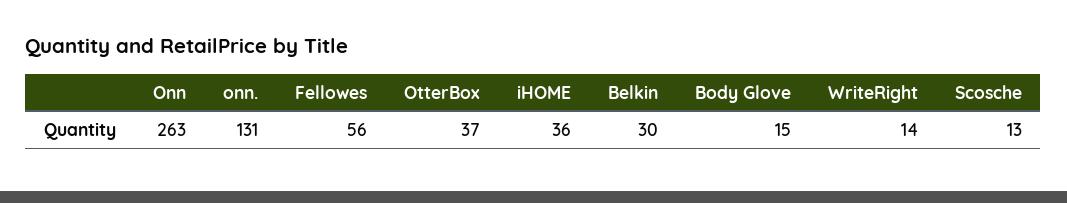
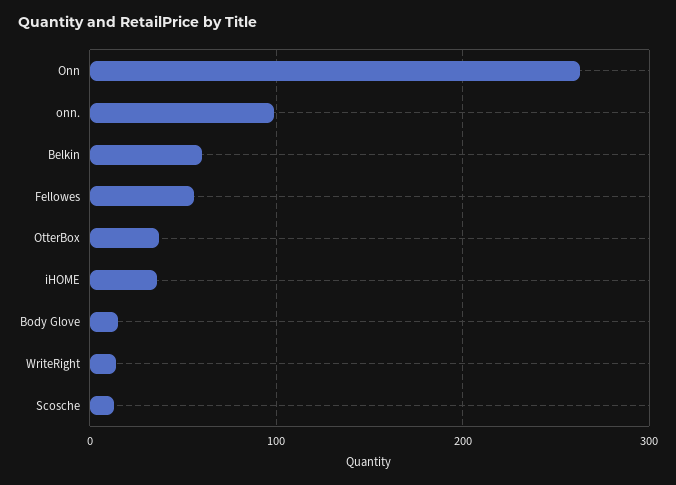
onn.: 131 -> 100
Belkin: 30 -> 60

